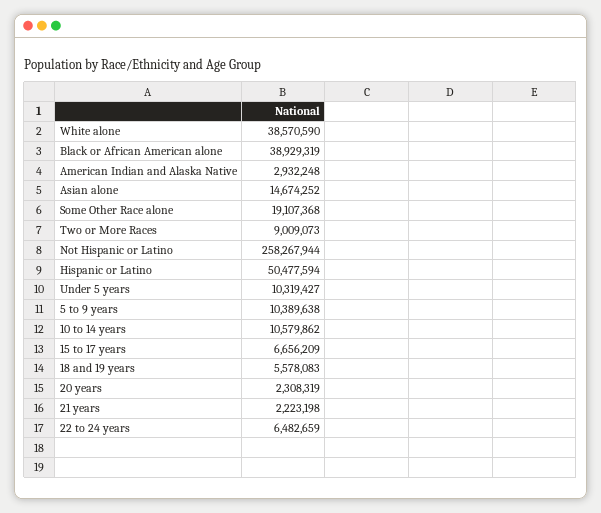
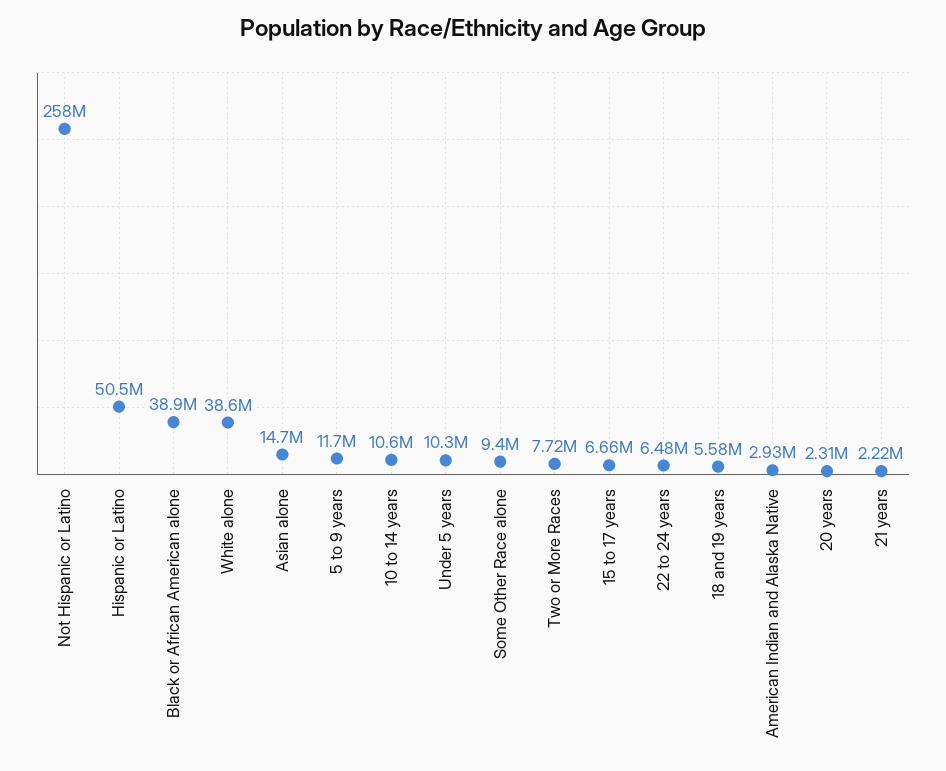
Some Other Race alone: 19107368 -> 9400000
Two or More Races: 9009073 -> 7720000
5 to 9 years: 10389638 -> 11700000

